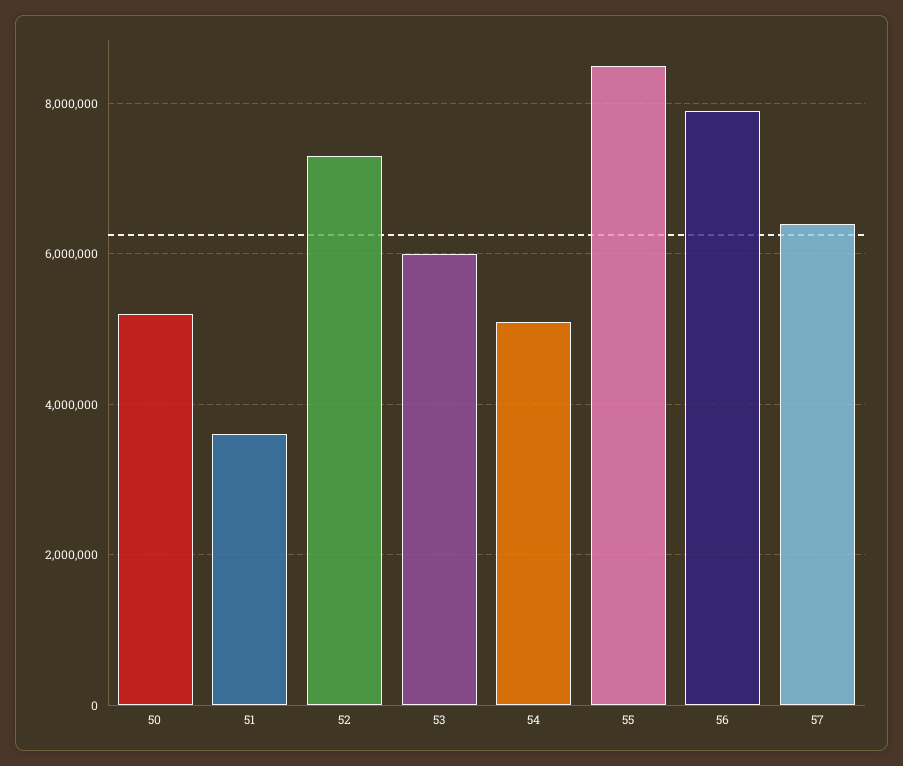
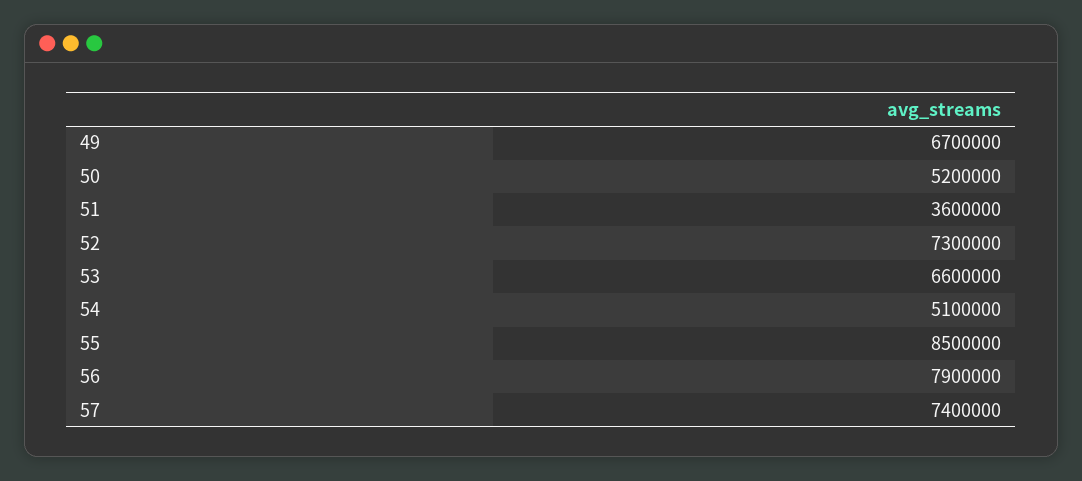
53: 6000000 -> 6600000
57: 6400000 -> 7400000
49: none -> 6700000

